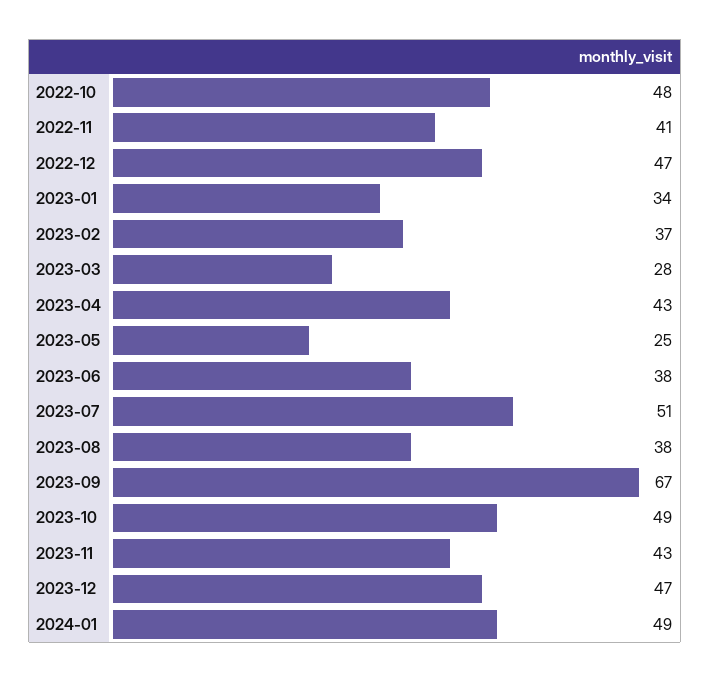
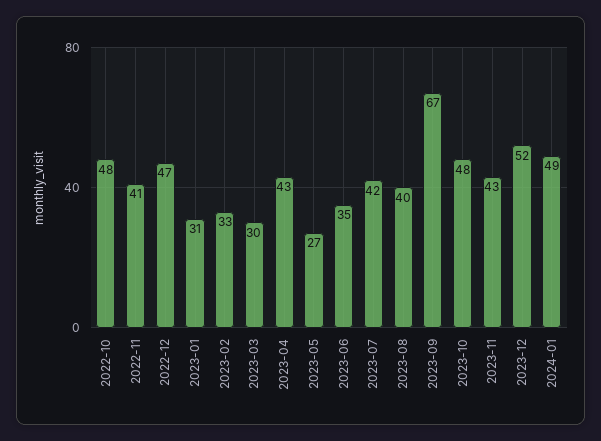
2023-01: 34 -> 31
2023-02: 37 -> 33
2023-03: 28 -> 30
2023-05: 25 -> 27
2023-06: 38 -> 35
2023-07: 51 -> 42
2023-08: 38 -> 40
2023-10: 49 -> 48
2023-12: 47 -> 52

